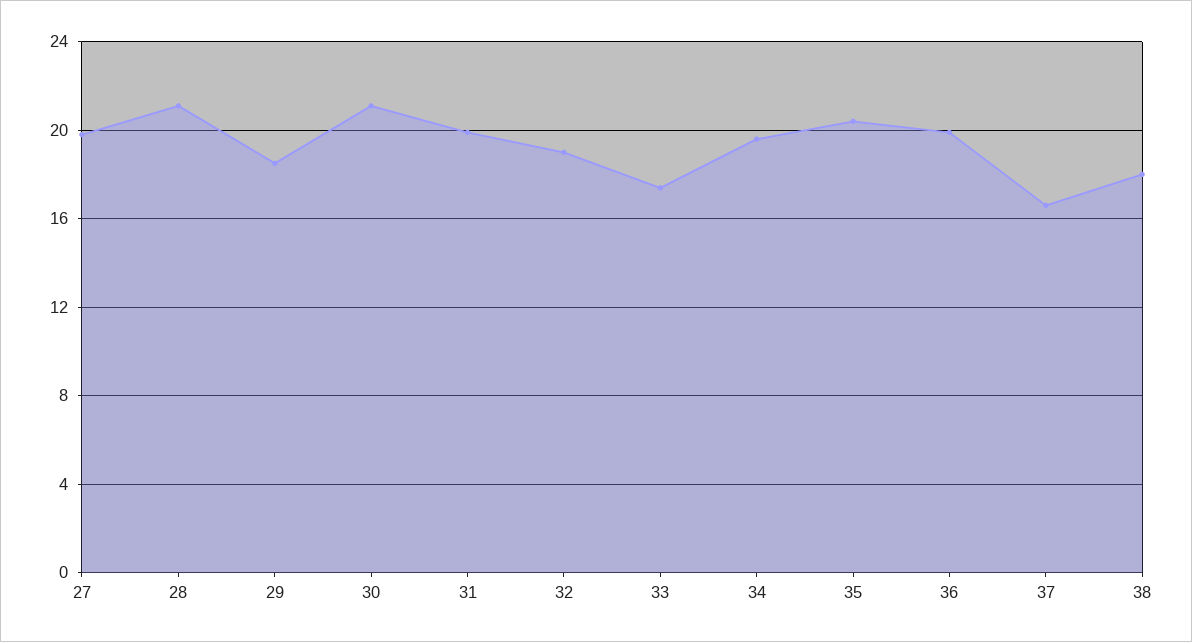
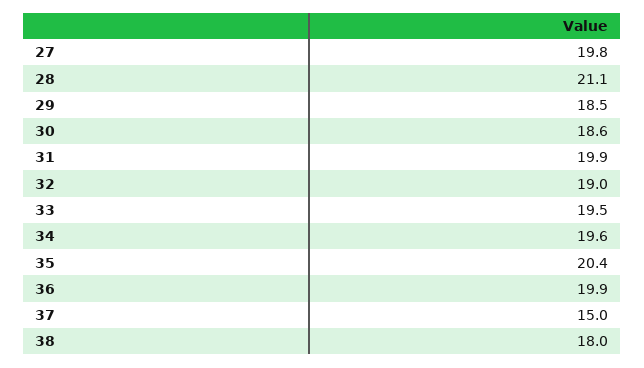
30: 21 -> 18.6
33: 17.5 -> 19.5
37: 16.5 -> 15

